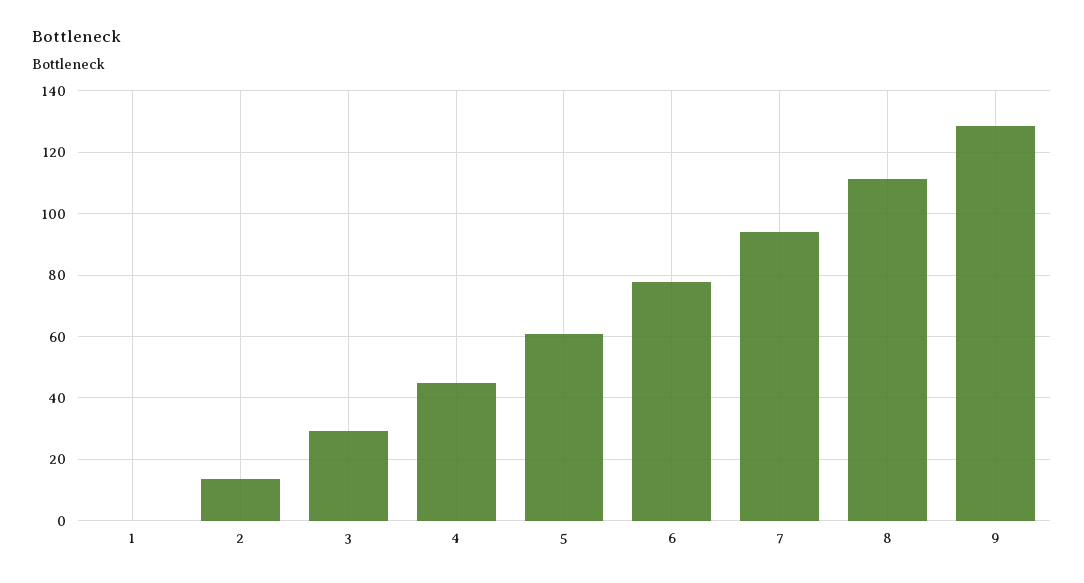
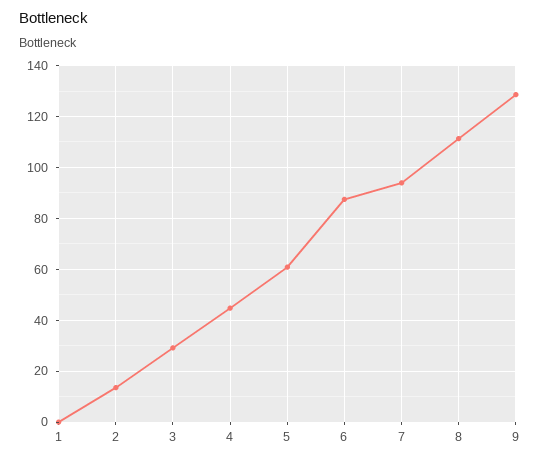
6: 78 -> 87.5

